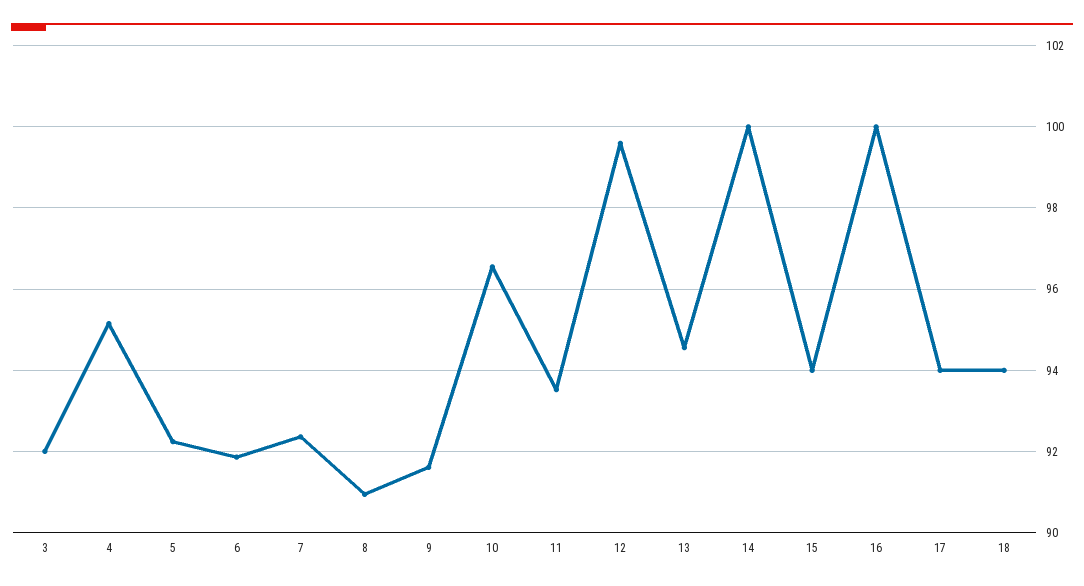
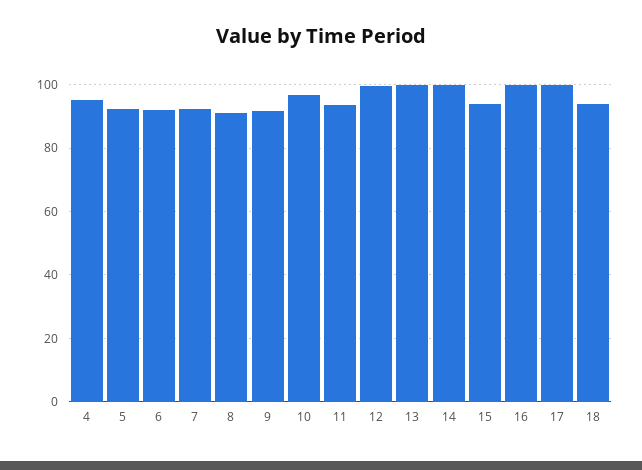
3: 92 -> none
13: 94.6 -> 100
17: 94 -> 100

